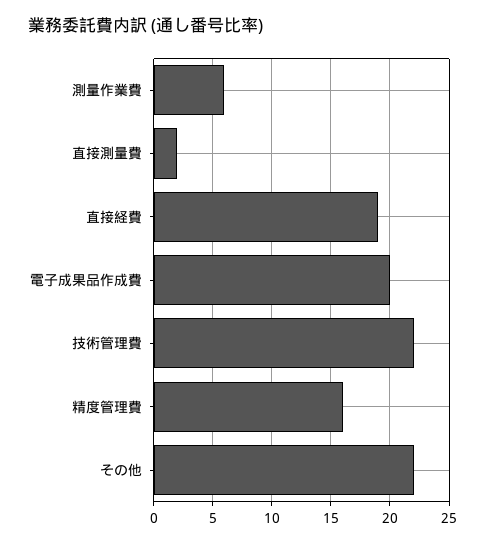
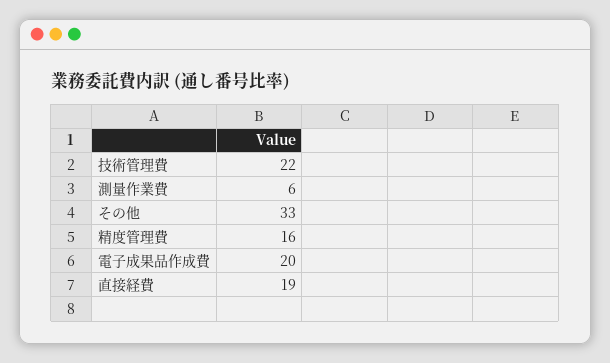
直接測量費: 2 -> none
その他: 22 -> 33

